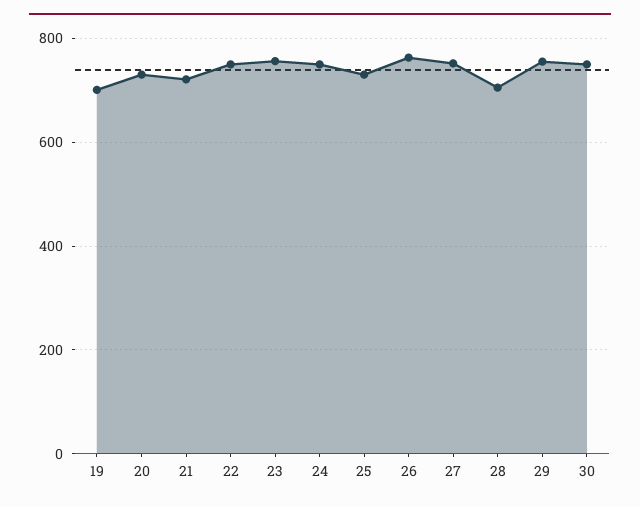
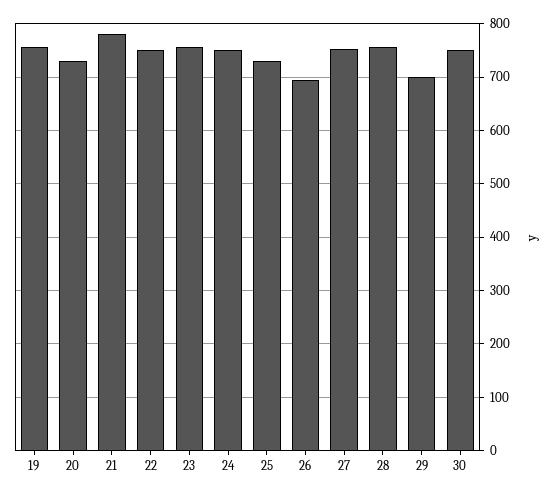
19: 700 -> 760
21: 720 -> 780
26: 760 -> 700
28: 700 -> 760
29: 760 -> 700

